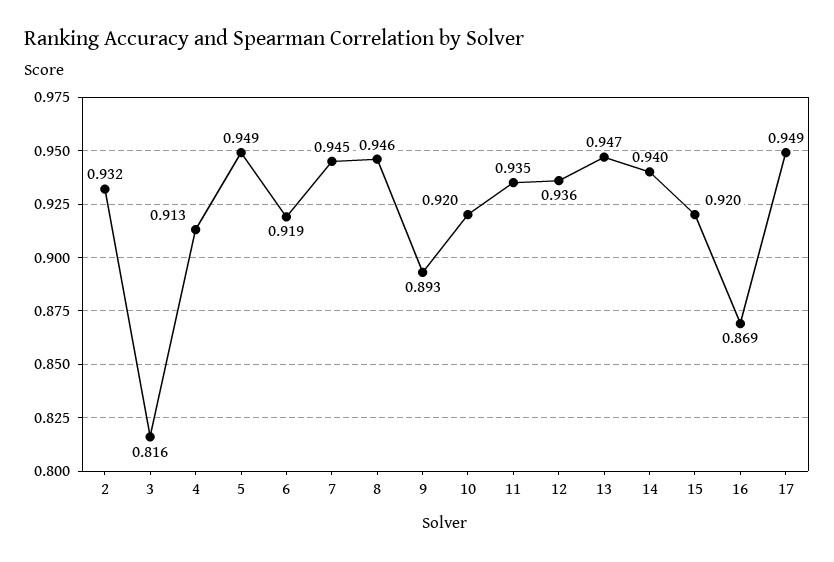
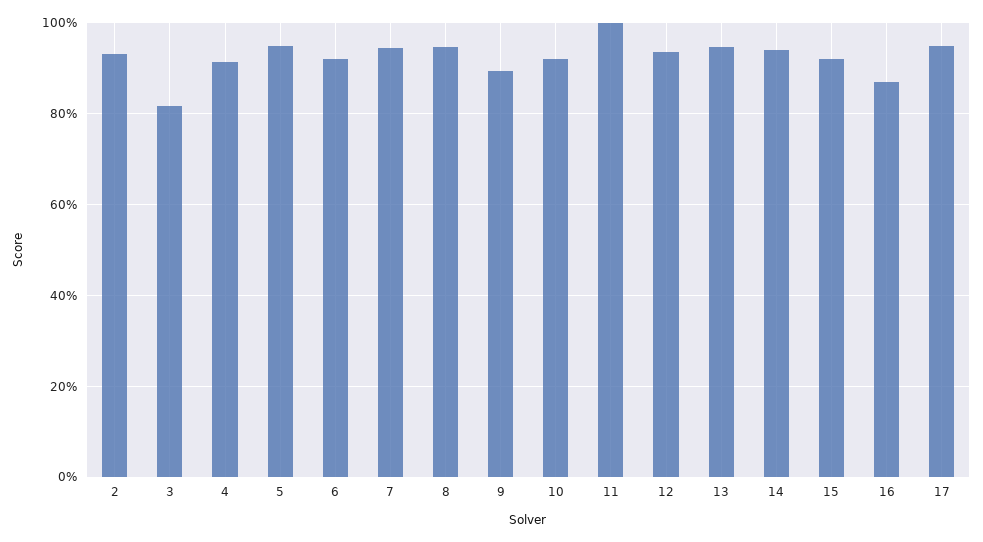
11: 0.935 -> 1

